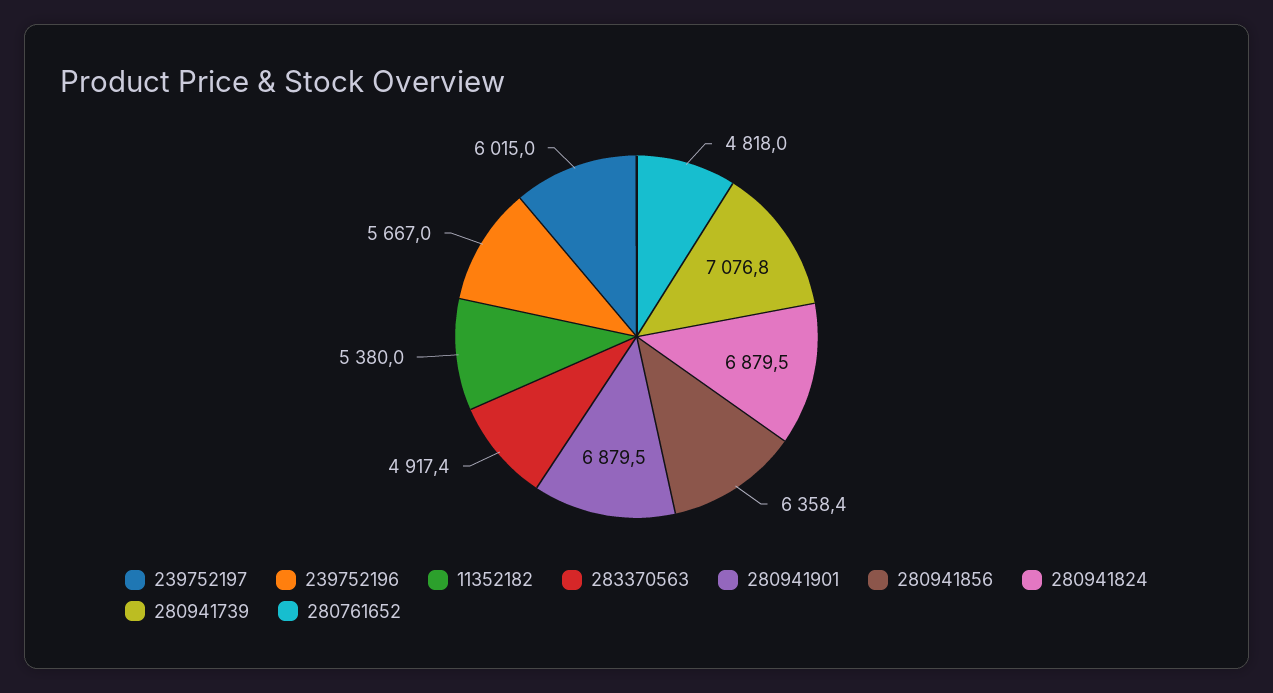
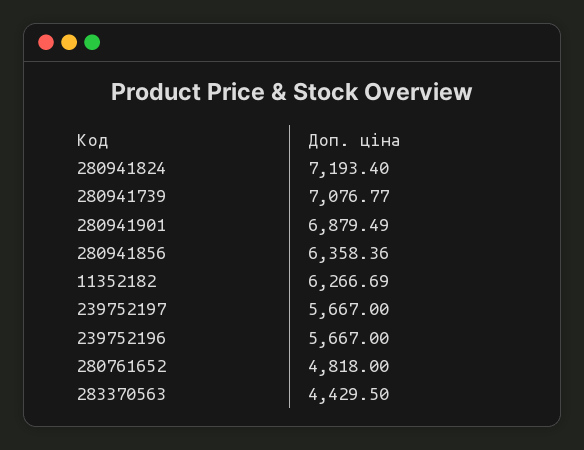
239752197: 6015 -> 5667
11352182: 5380 -> 6266.69
283370563: 4917.4 -> 4429.5
280941824: 6879.5 -> 7193.4

